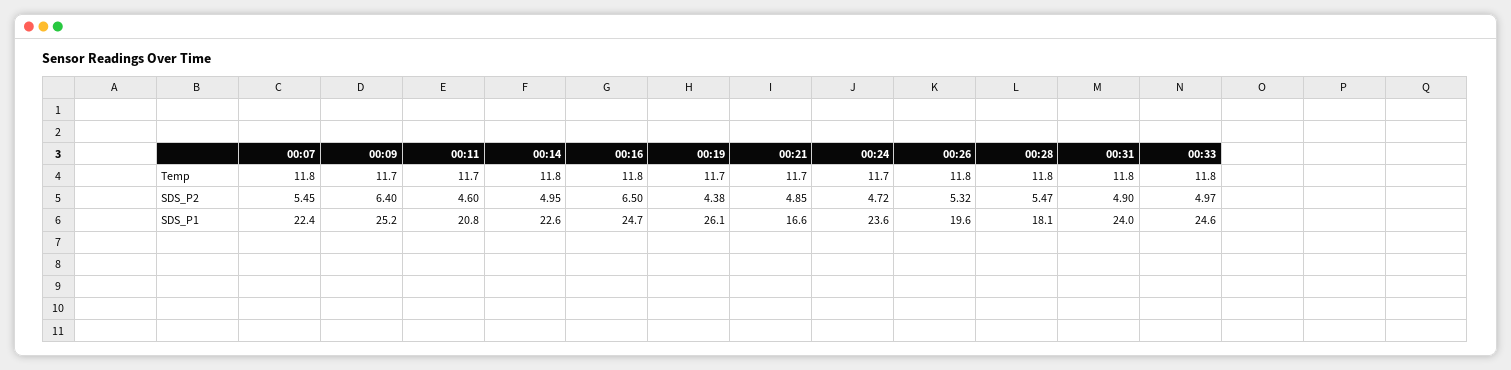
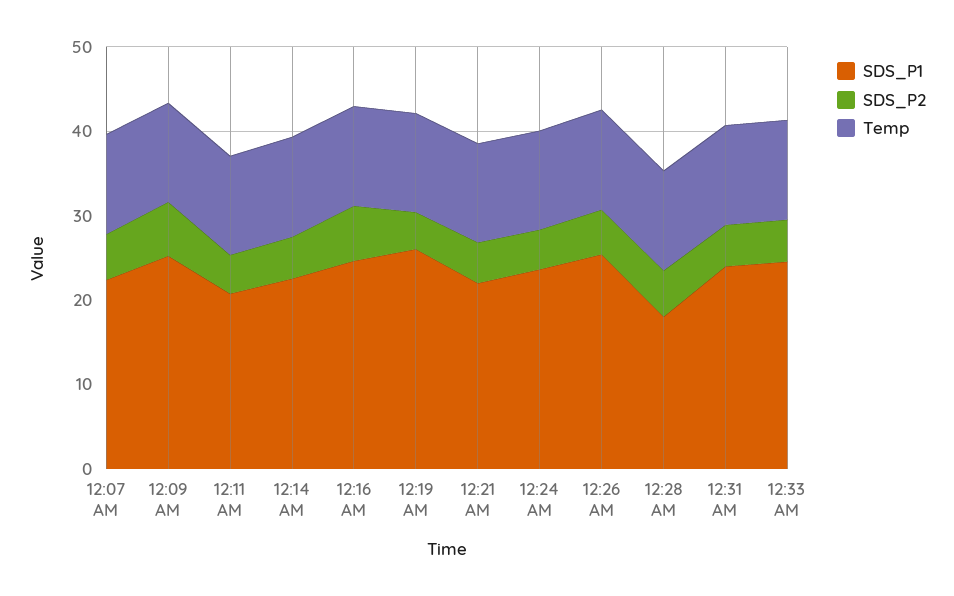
SDS_P1, 00:21: 16.6 -> 22
SDS_P1, 00:26: 19.6 -> 26

